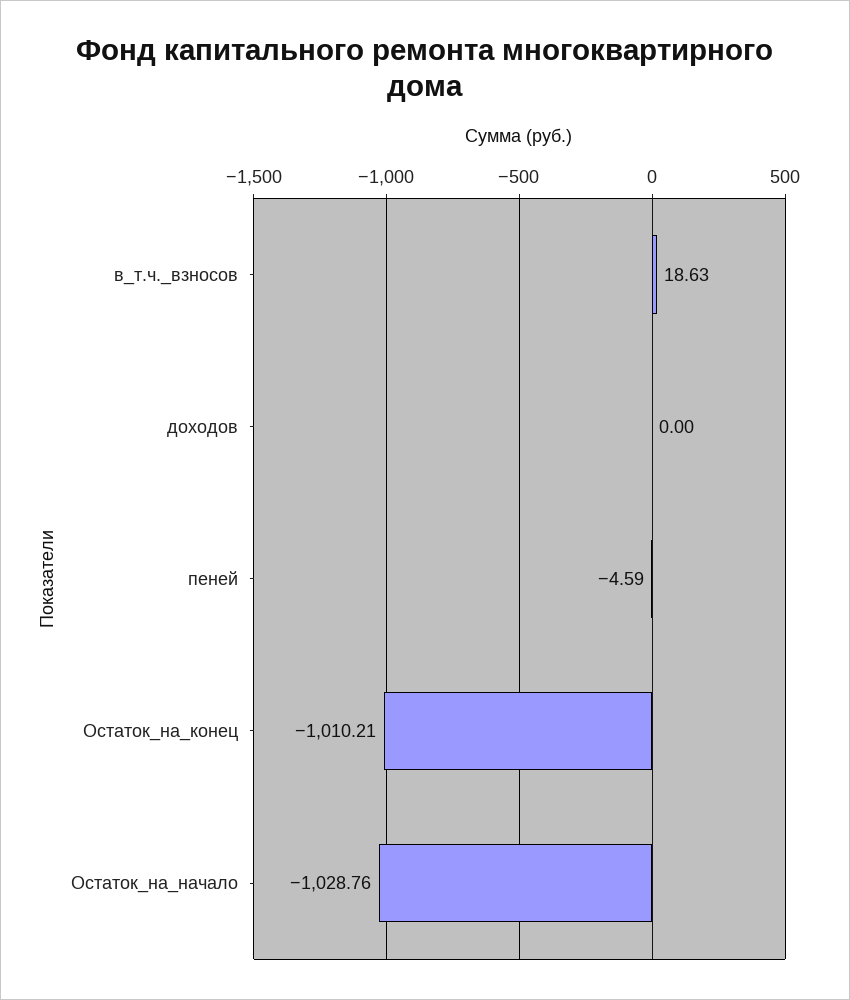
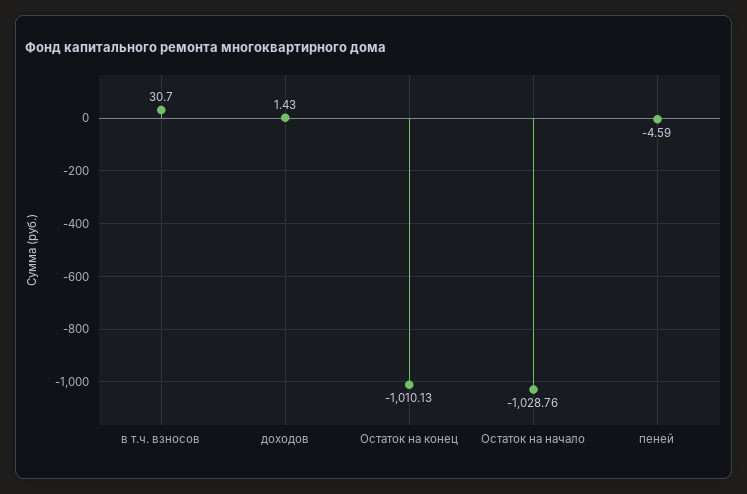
в_т.ч._взносов: 18.63 -> 30.7
доходов: 0 -> 1.43
Остаток_на_конец: -1010.21 -> -1010.13

